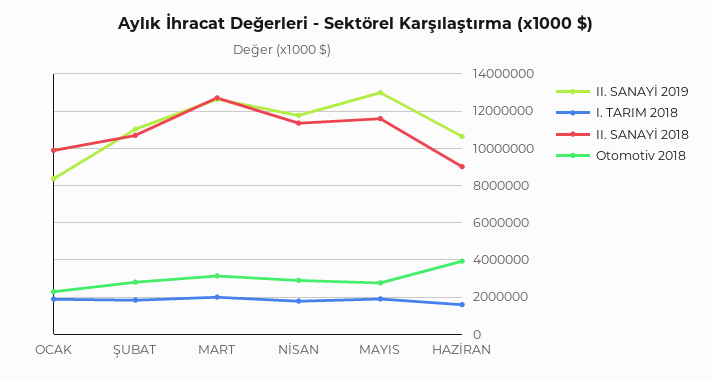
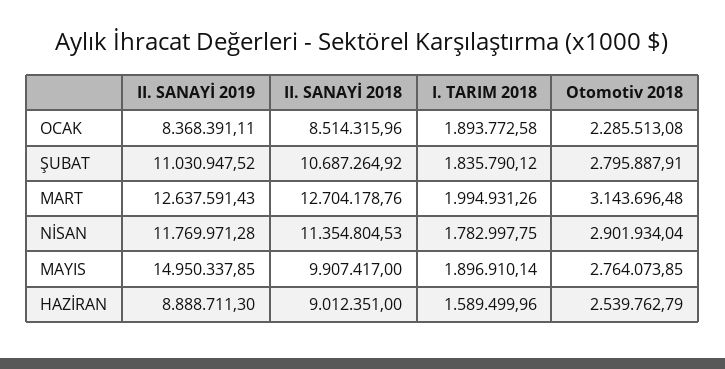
II. SANAYİ 2018, OCAK: 10000000 -> 8514315.96
II. SANAYİ 2019, MAYIS: 13000000 -> 14950337.85
II. SANAYİ 2018, MAYIS: 11500000 -> 9907417
II. SANAYİ 2019, HAZİRAN: 10500000 -> 8888711.3
Otomotiv 2018, HAZİRAN: 4000000 -> 2539762.79

